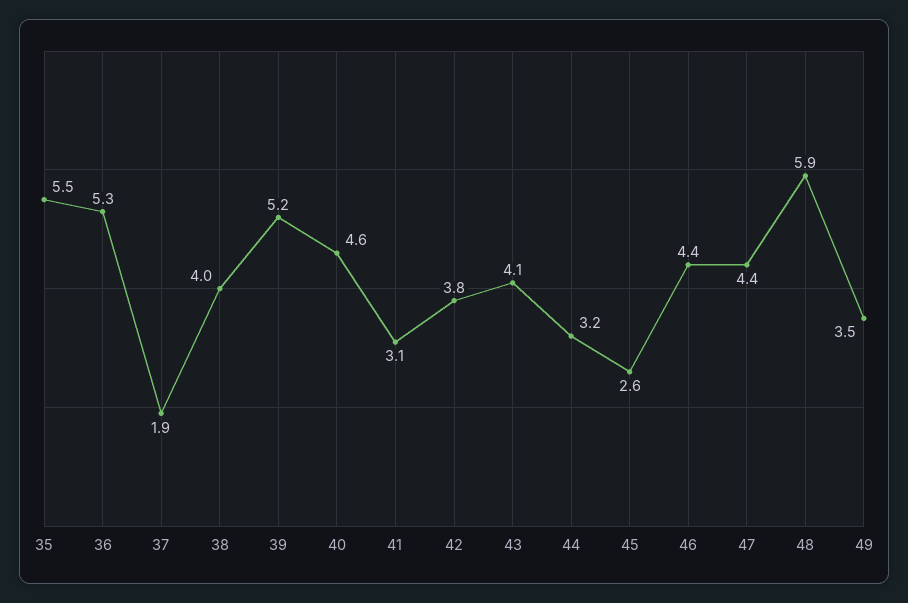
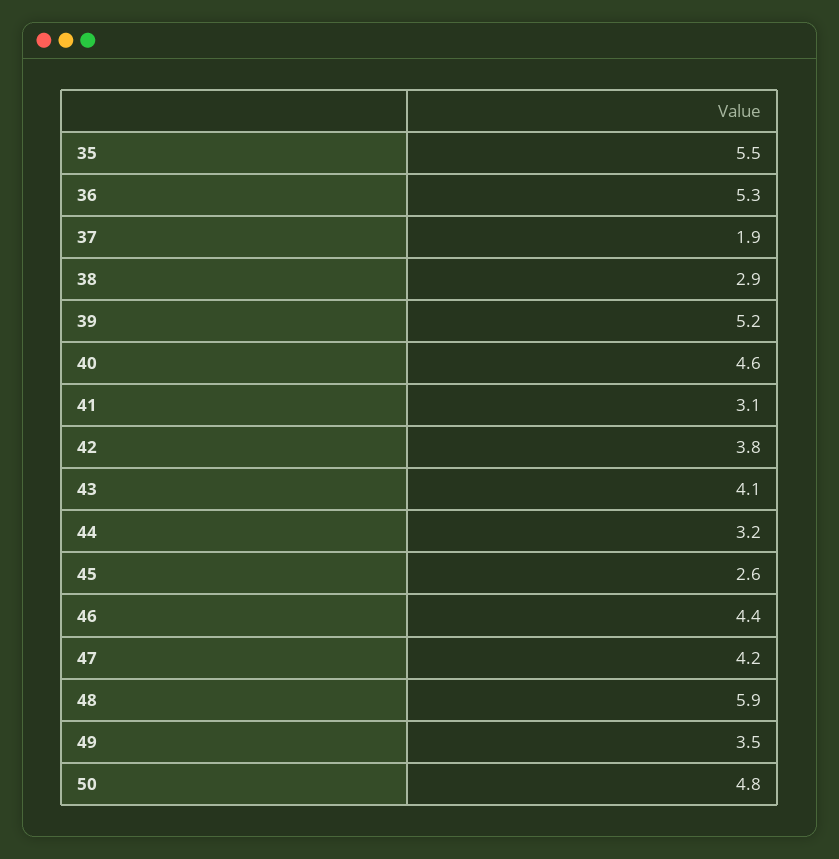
38: 4 -> 2.9
47: 4.4 -> 4.2
50: none -> 4.8

